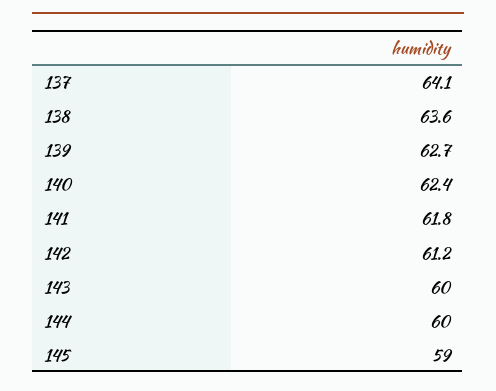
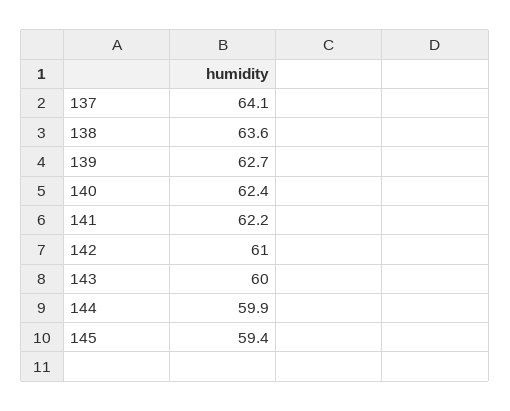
141: 61.8 -> 62.2
142: 61.2 -> 61
144: 60 -> 59.9
145: 59 -> 59.4

